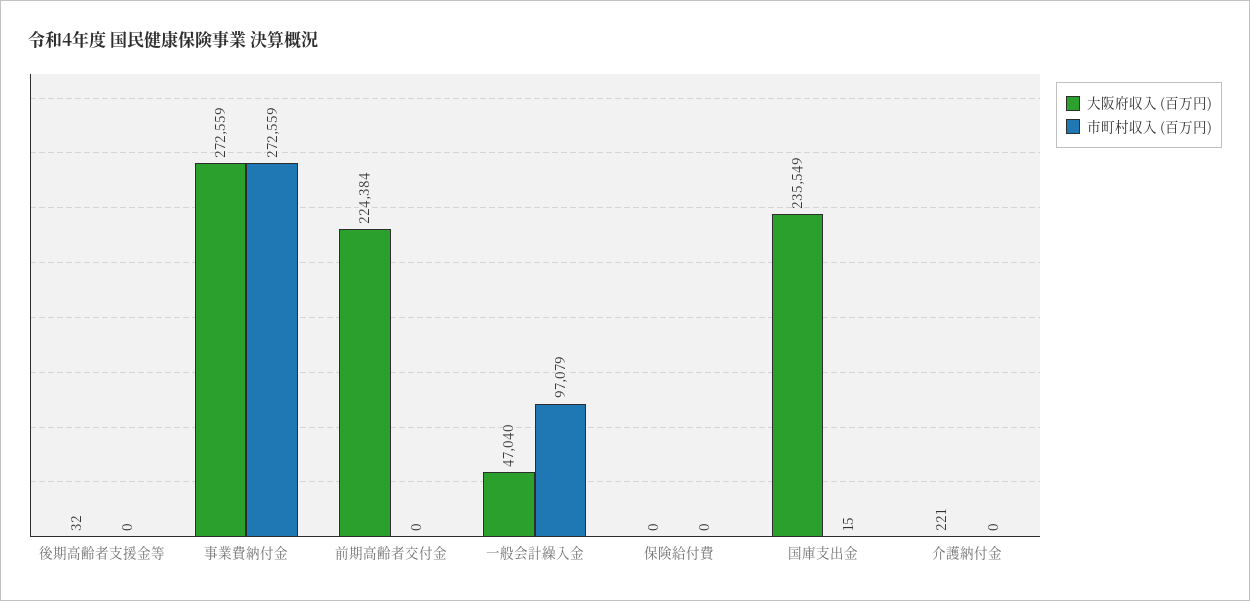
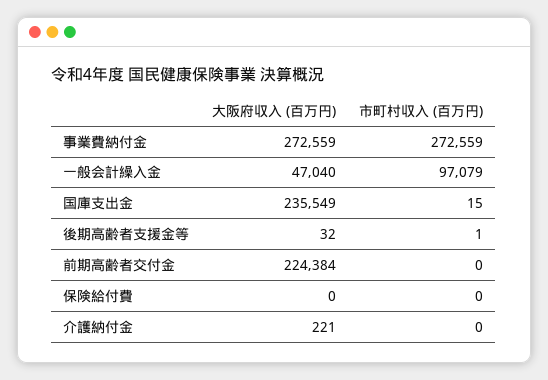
市町村収入 (百万円), 後期高齢者支援金等: 0 -> 1

